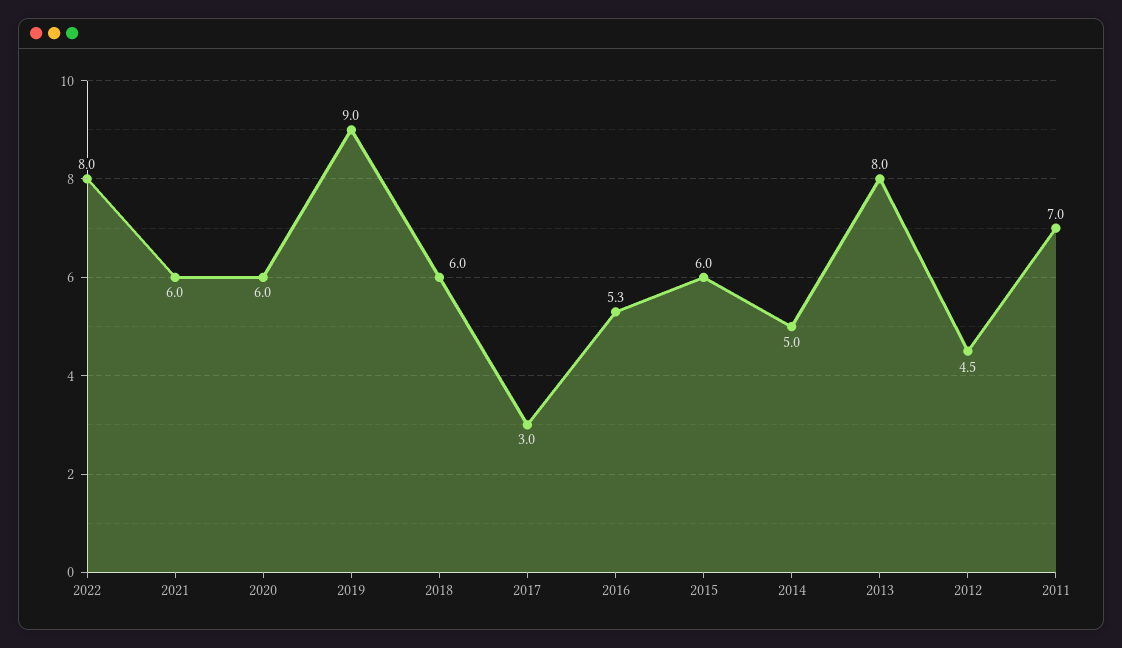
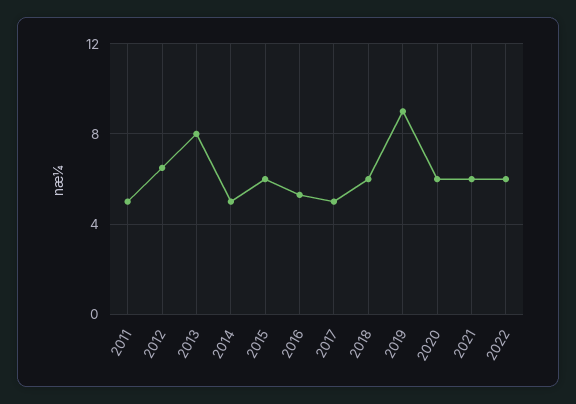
2022: 8 -> 6
2017: 3 -> 5
2012: 4.5 -> 6.5
2011: 7 -> 5

